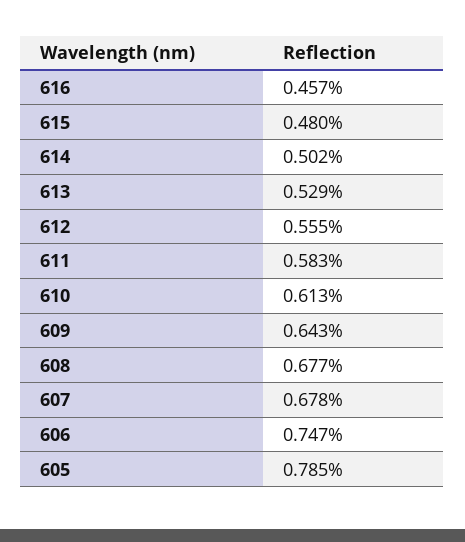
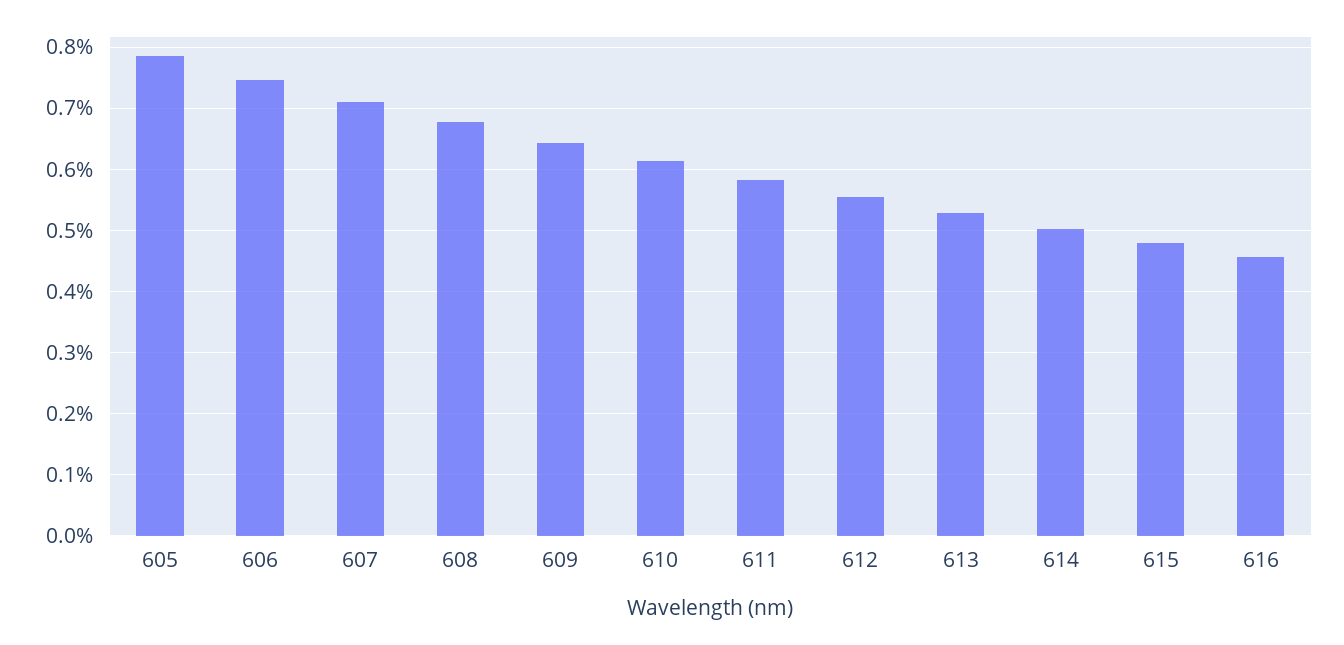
607: 0.678 -> 0.71

